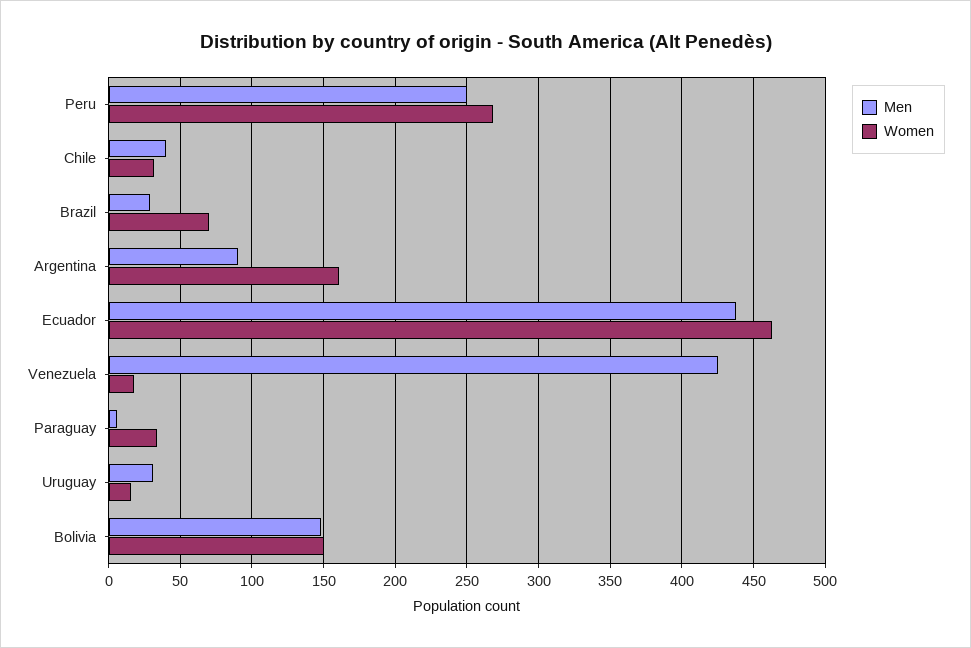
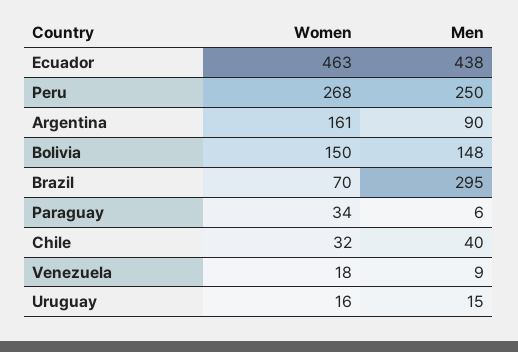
Men, Brazil: 30 -> 295
Men, Venezuela: 425 -> 9
Men, Uruguay: 30 -> 15

